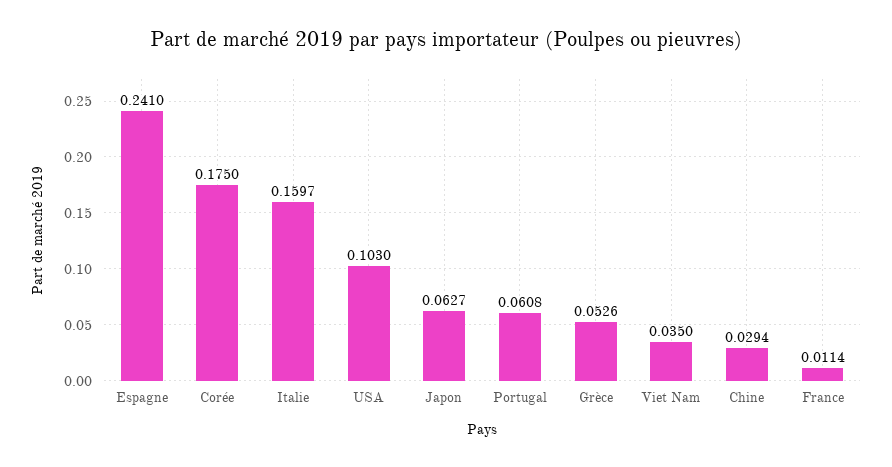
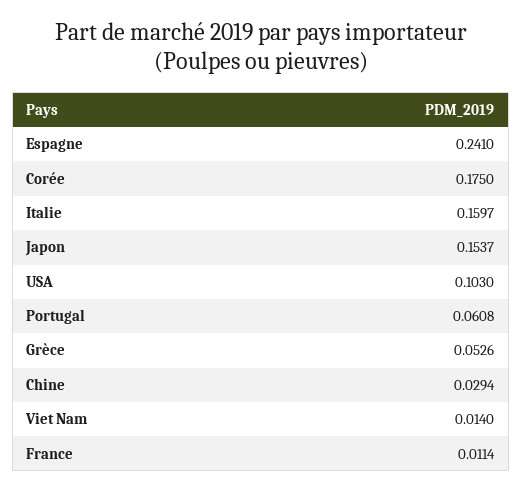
Japon: 0.0627 -> 0.1537
Viet Nam: 0.035 -> 0.014

